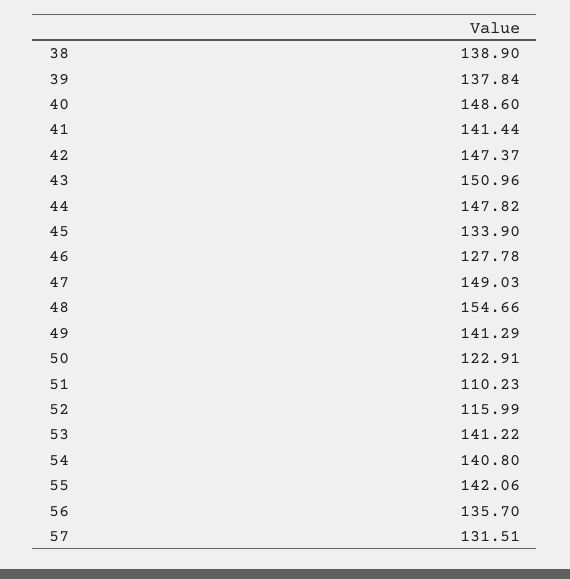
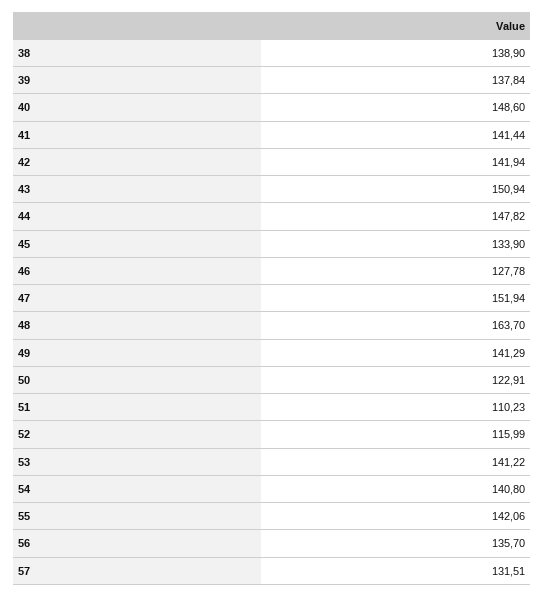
42: 147.37 -> 141.94
43: 150.96 -> 150.94
47: 149.03 -> 151.94
48: 154.66 -> 163.7

